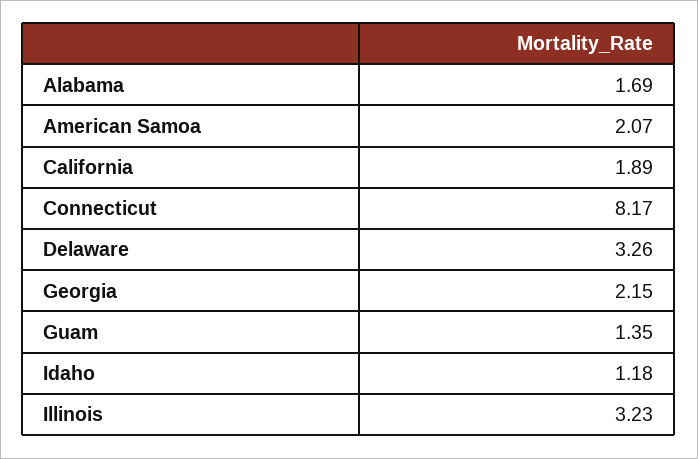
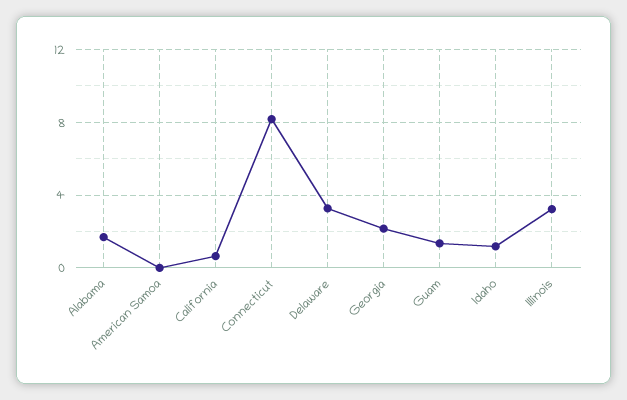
American Samoa: 2.07 -> 0
California: 1.89 -> 0.5

